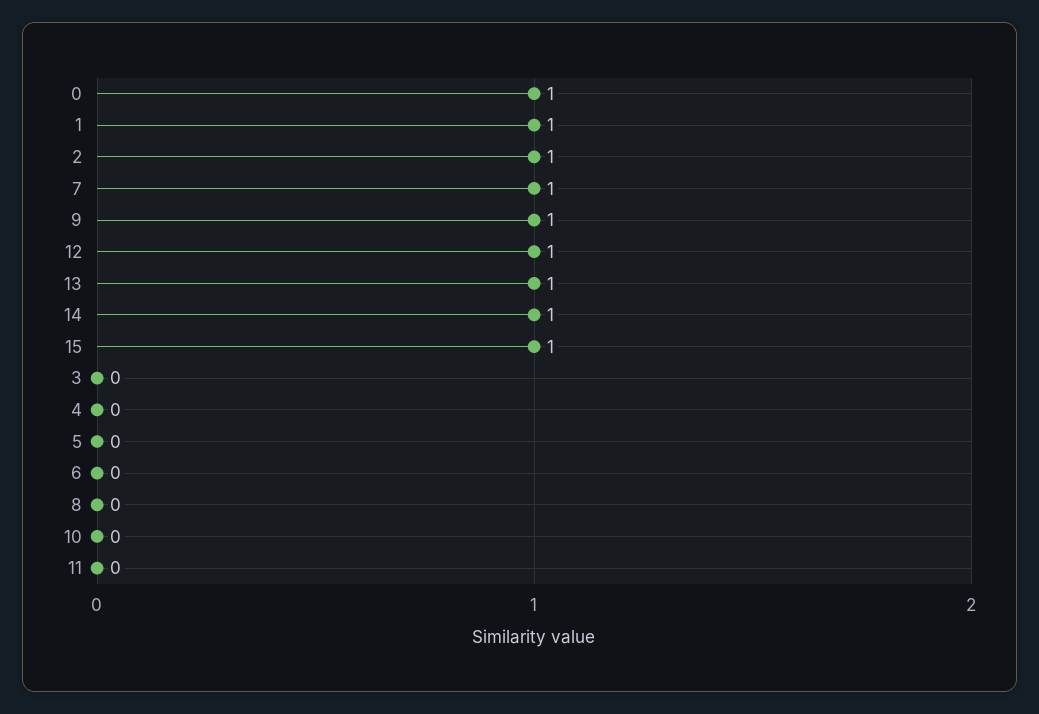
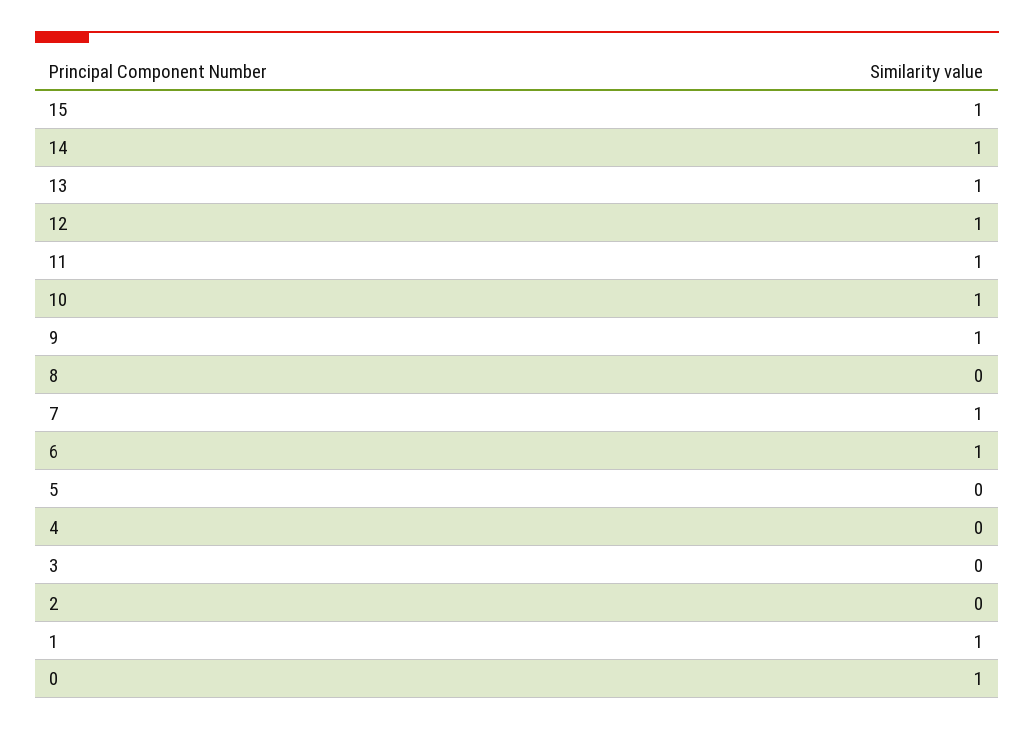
2: 1 -> 0
6: 0 -> 1
10: 0 -> 1
11: 0 -> 1

